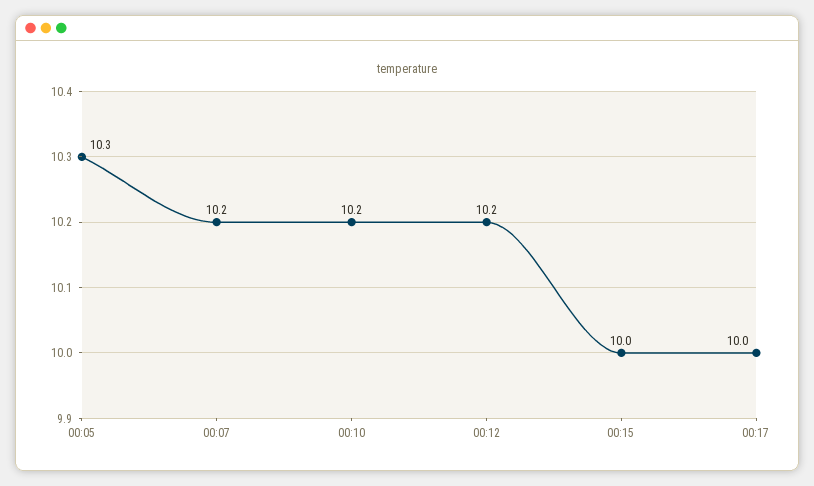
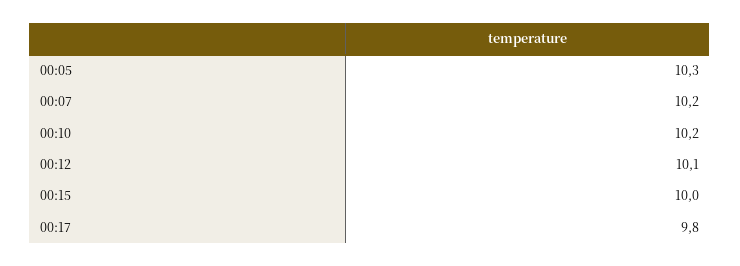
00:12: 10.2 -> 10.1
00:17: 10 -> 9.8

